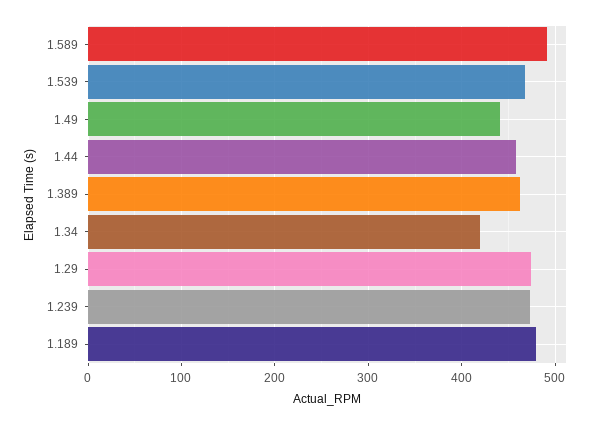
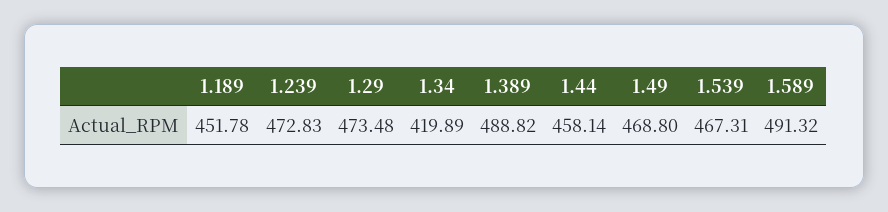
1.49: 440 -> 468.8
1.389: 460 -> 488.82
1.189: 480 -> 451.78

